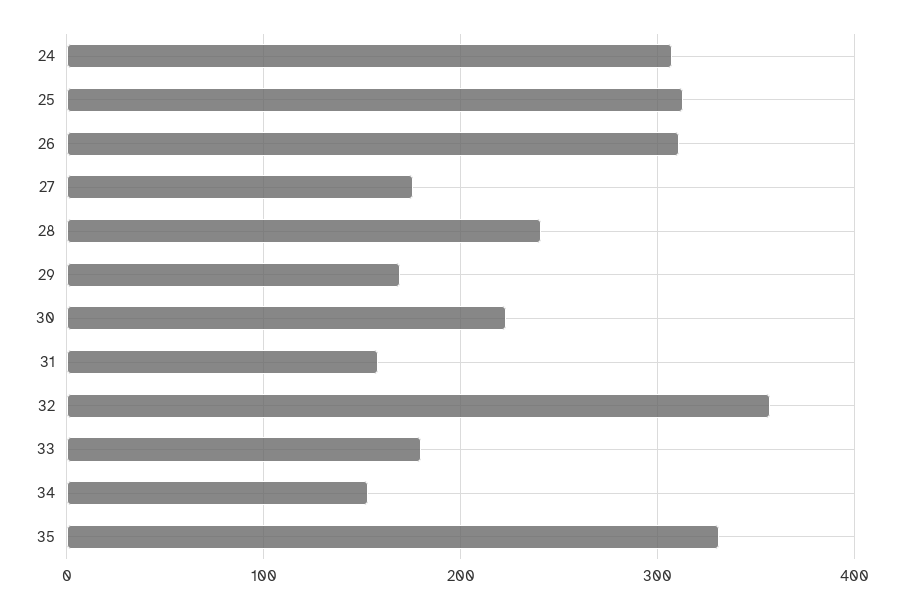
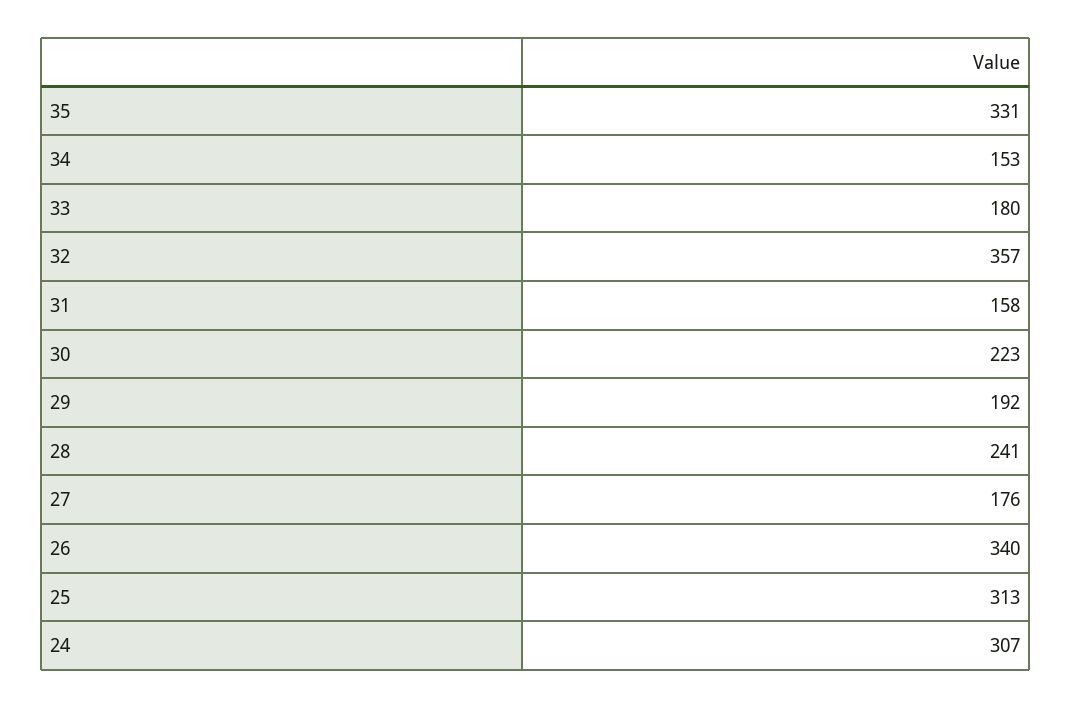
26: 310 -> 340
29: 170 -> 192

